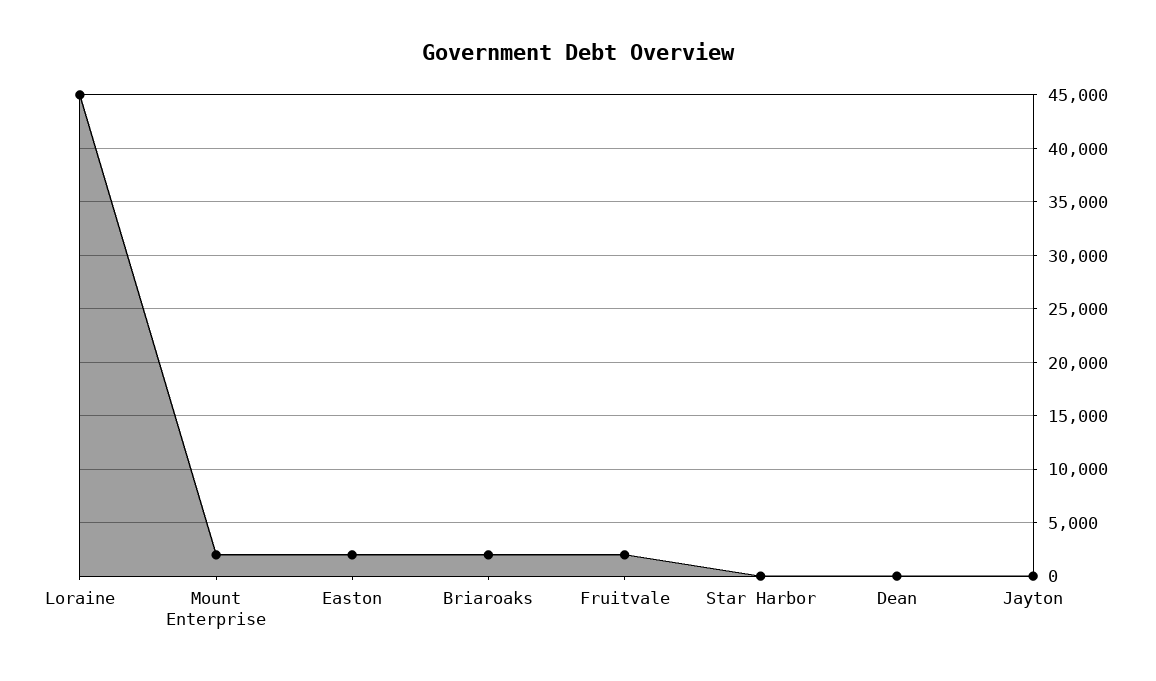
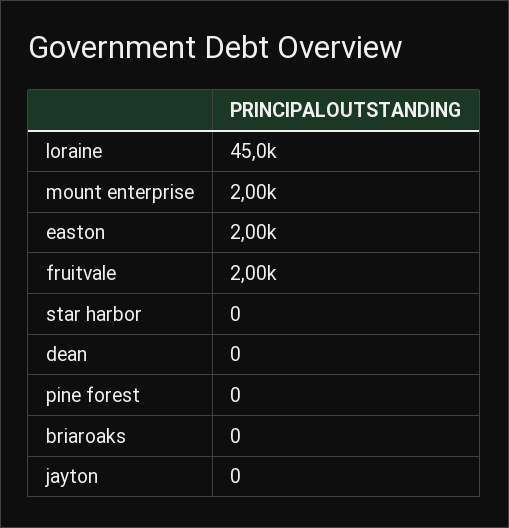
Briaroaks: 2000 -> 0
pine forest: none -> 0

